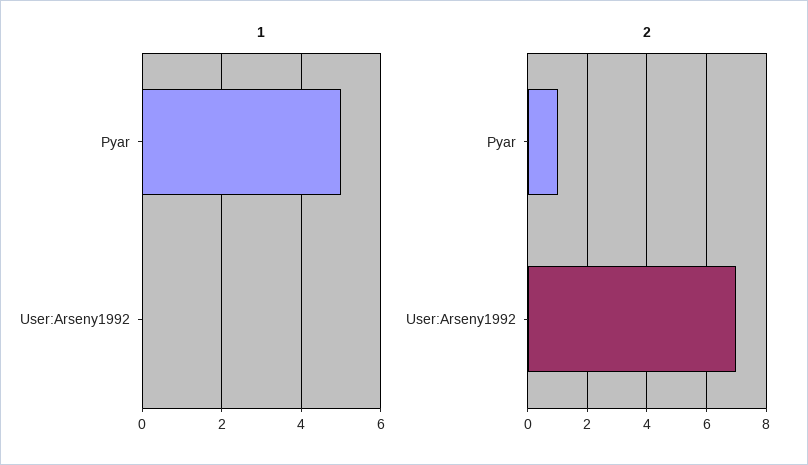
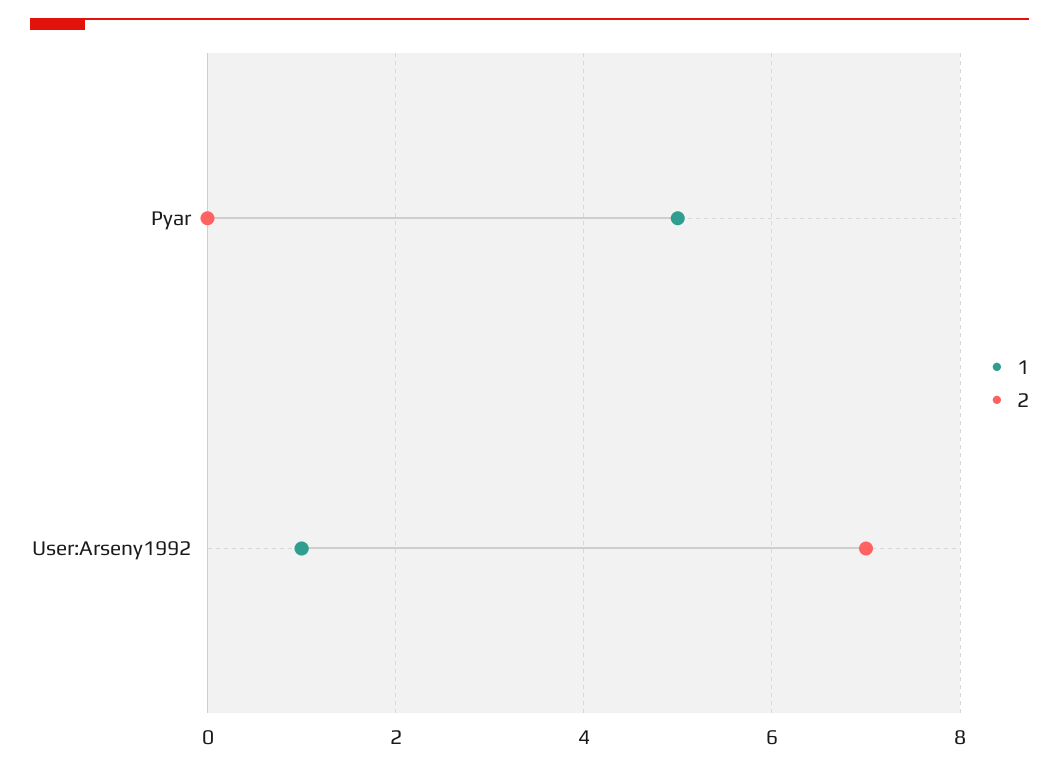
1, User:Arseny1992: 0 -> 1
2, Pyar: 1 -> 0

